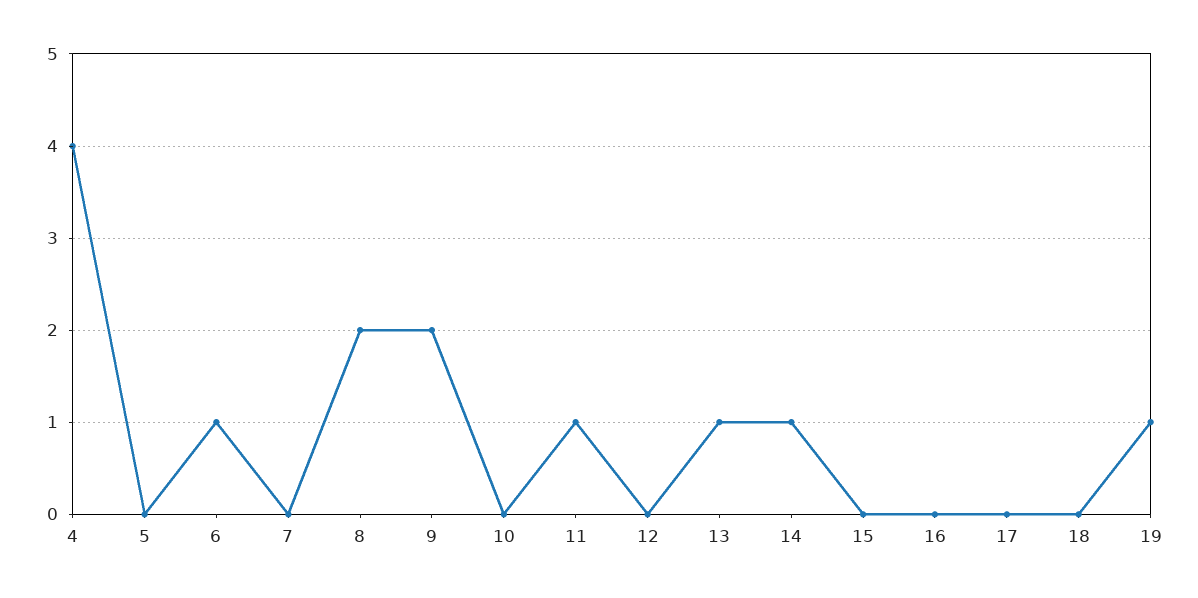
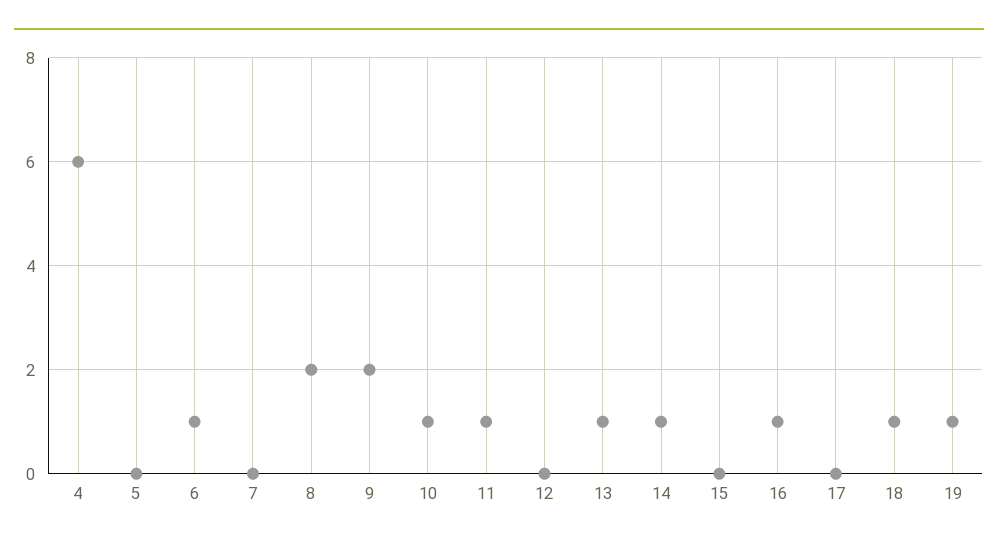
4: 4 -> 6
10: 0 -> 1
16: 0 -> 1
18: 0 -> 1

